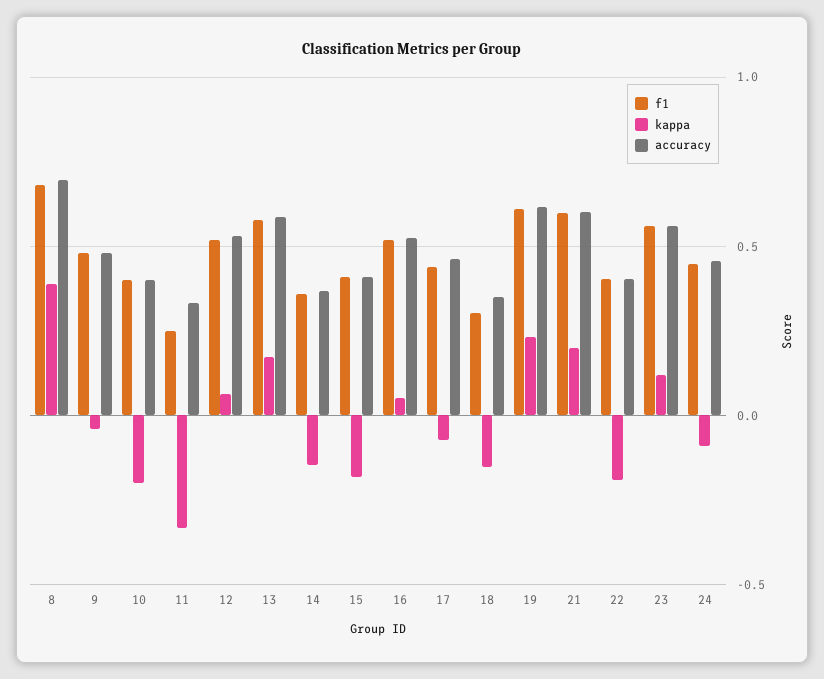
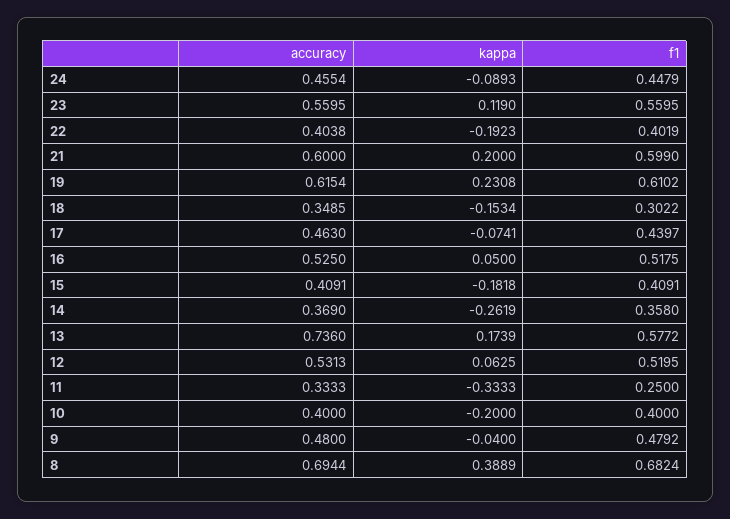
accuracy, 13: 0.6 -> 0.736
kappa, 14: -0.15 -> -0.2619

